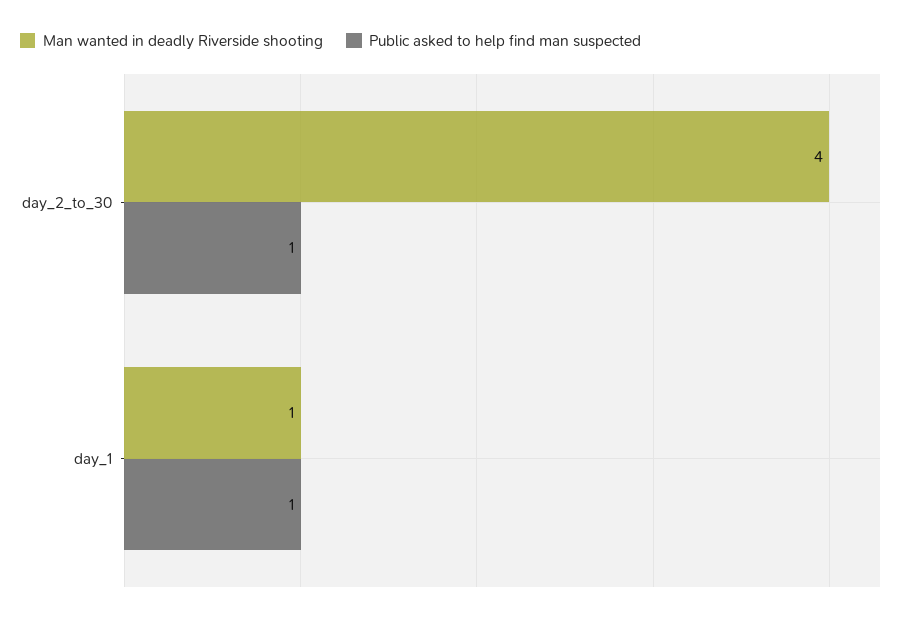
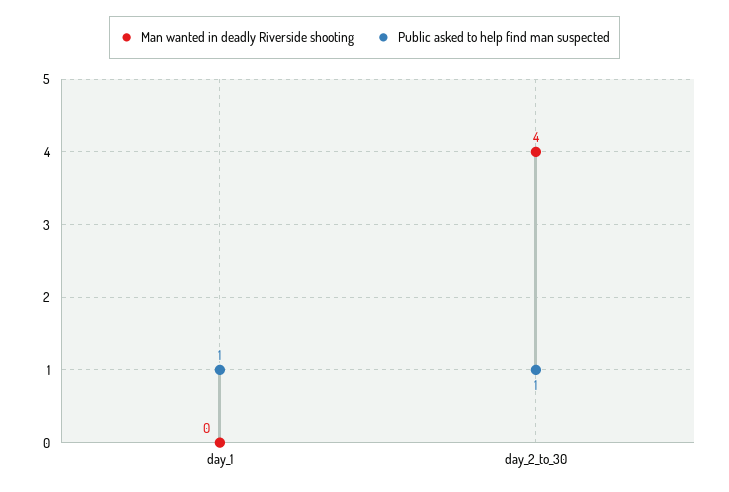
Man wanted in deadly Riverside shooting, day_1: 1 -> 0

